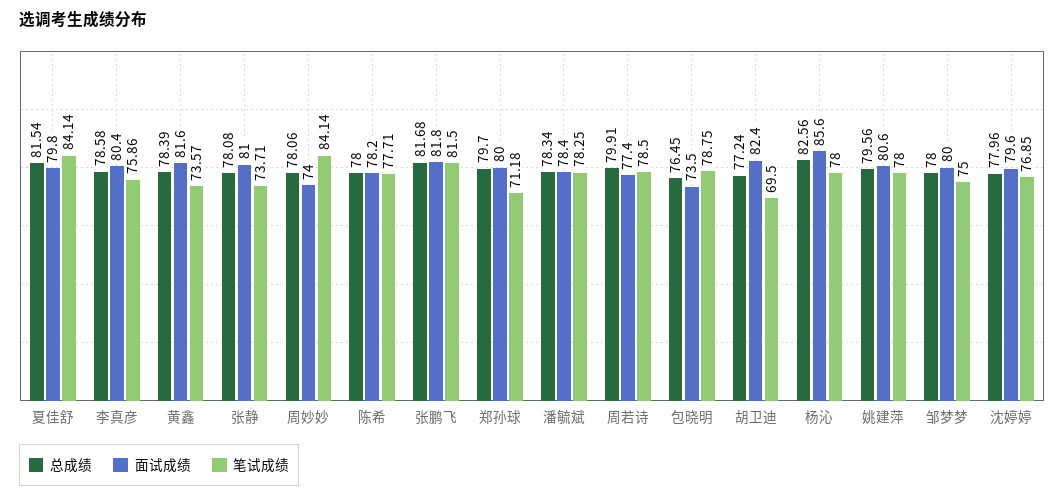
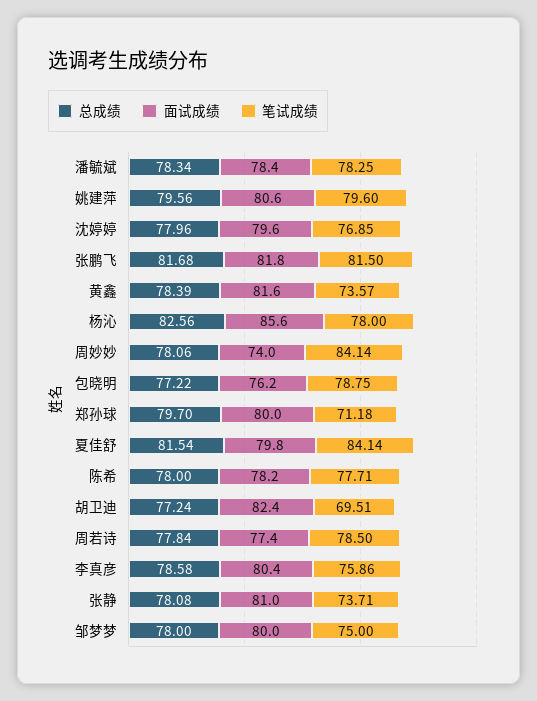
总成绩, 周若诗: 79.91 -> 77.84
总成绩, 包晓明: 76.45 -> 77.22
面试成绩, 包晓明: 73.5 -> 76.2
笔试成绩, 胡卫迪: 69.5 -> 69.51
笔试成绩, 姚建萍: 78 -> 79.6

